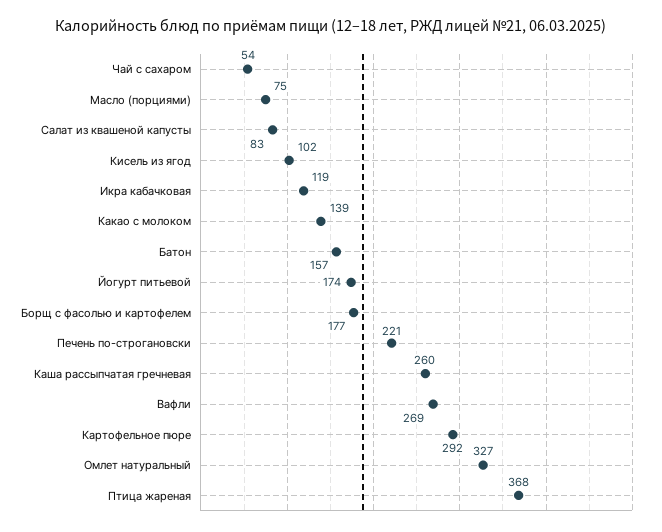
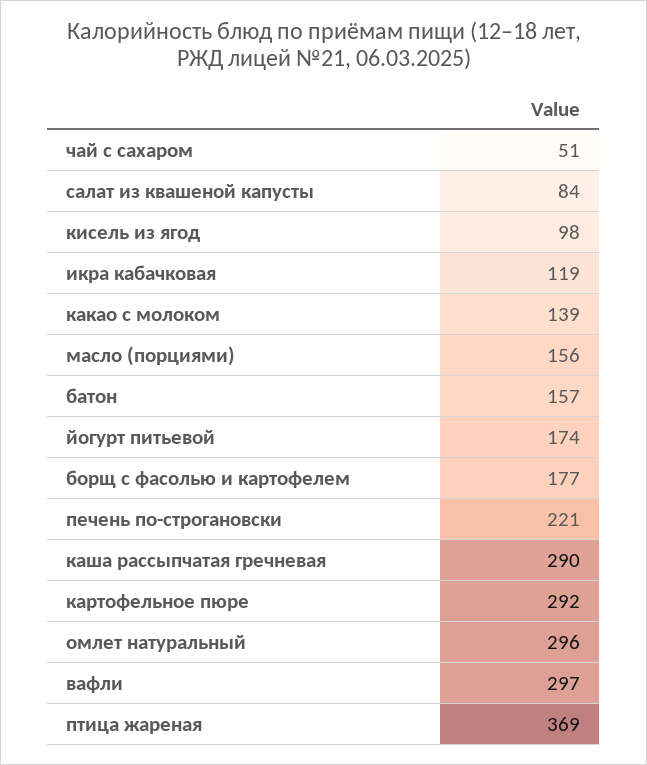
Чай с сахаром: 54 -> 51
Масло (порциями): 75 -> 156
Салат из квашеной капусты: 83 -> 84
Кисель из ягод: 102 -> 98
Каша рассыпчатая гречневая: 260 -> 290
Вафли: 269 -> 297
Омлет натуральный: 327 -> 296
Птица жареная: 368 -> 369

